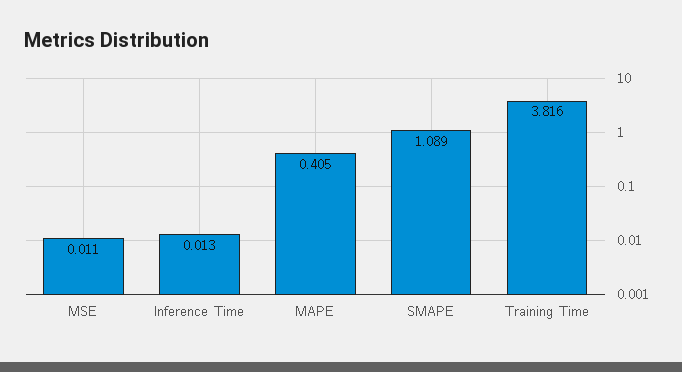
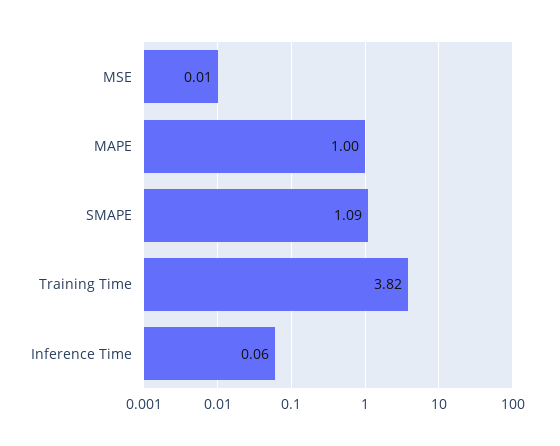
Inference Time: 0.013 -> 0.06
MAPE: 0.405 -> 1

